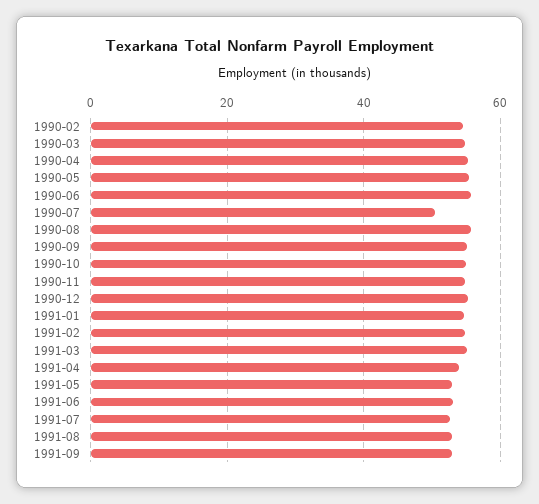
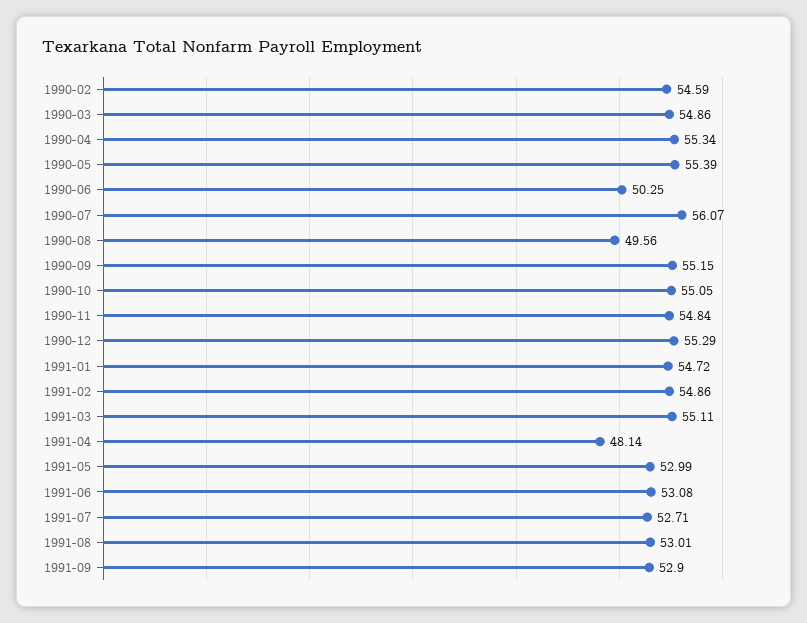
1990-06: 56 -> 50.25
1990-07: 50 -> 56.07
1990-08: 56 -> 49.56
1991-04: 54 -> 48.14

